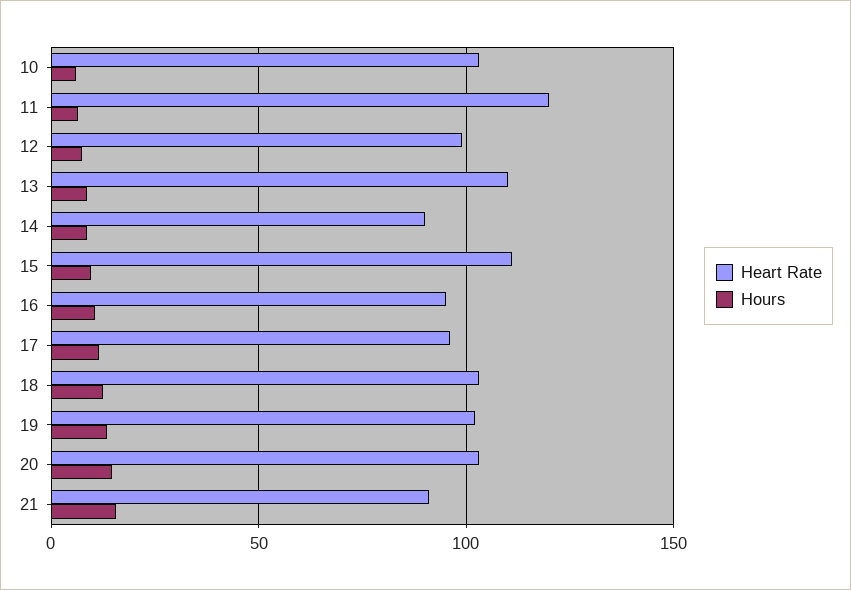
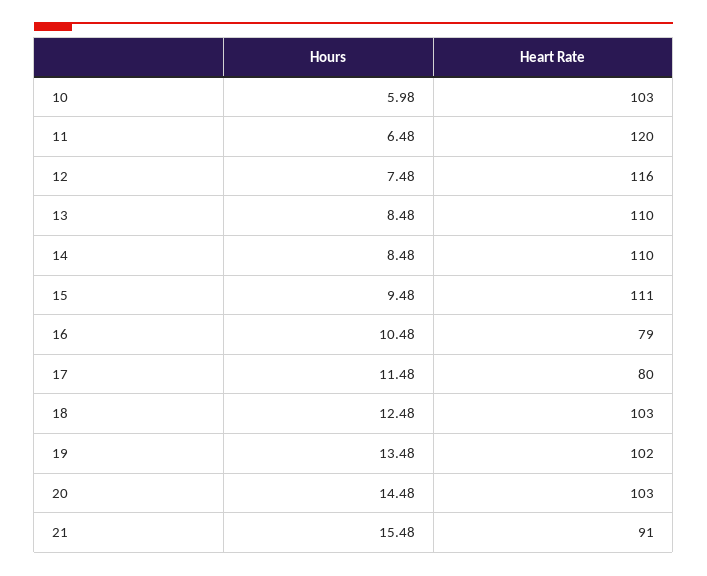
Heart Rate, 12: 100 -> 116
Heart Rate, 14: 90 -> 110
Heart Rate, 16: 95 -> 79
Heart Rate, 17: 95 -> 80

